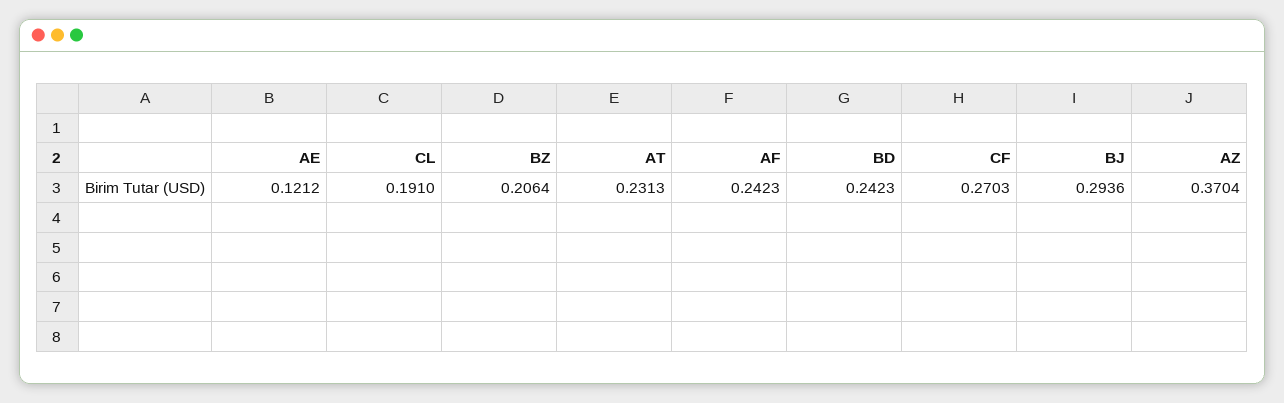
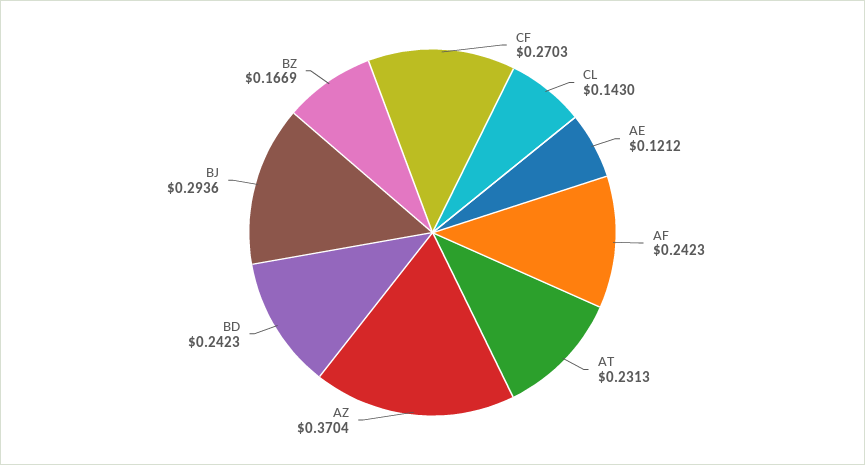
CL: 0.191 -> 0.143
BZ: 0.2064 -> 0.1669

